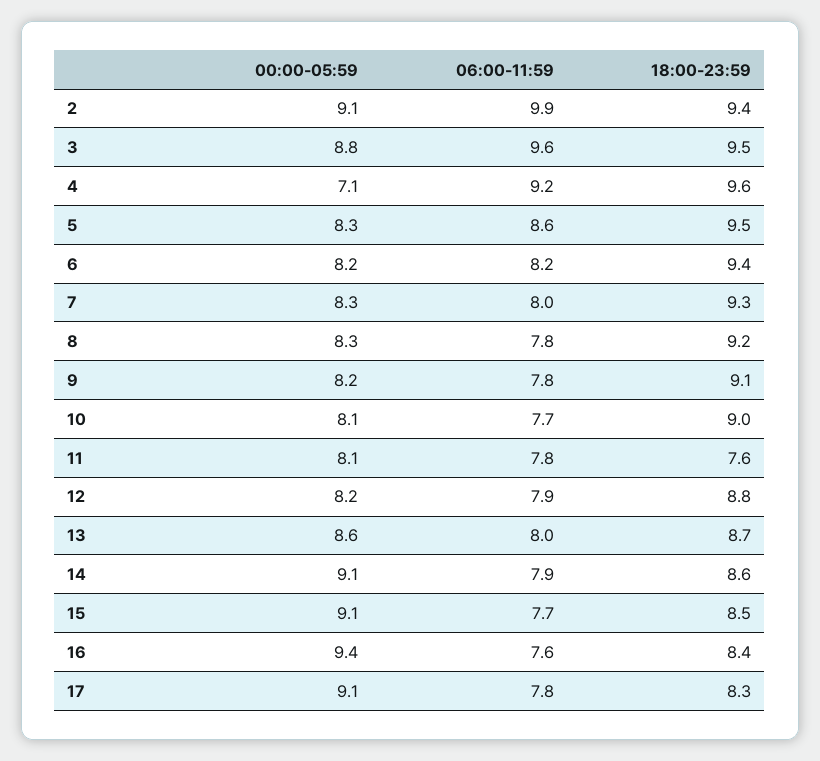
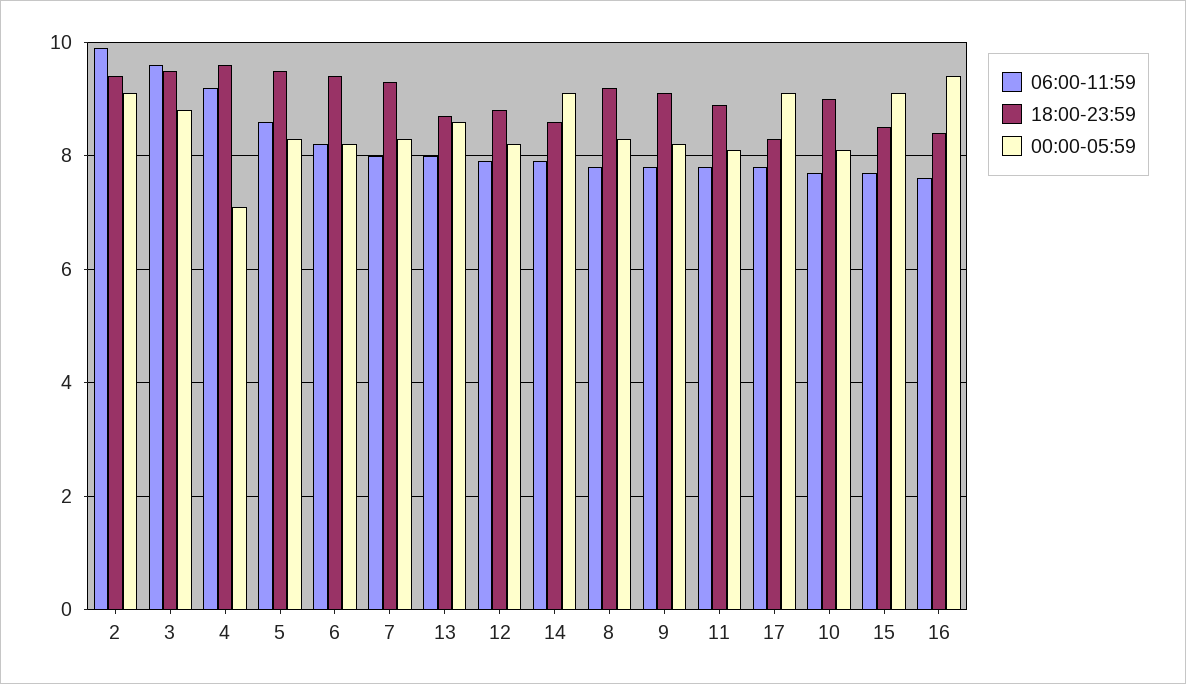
18:00-23:59, 11: 7.6 -> 9

